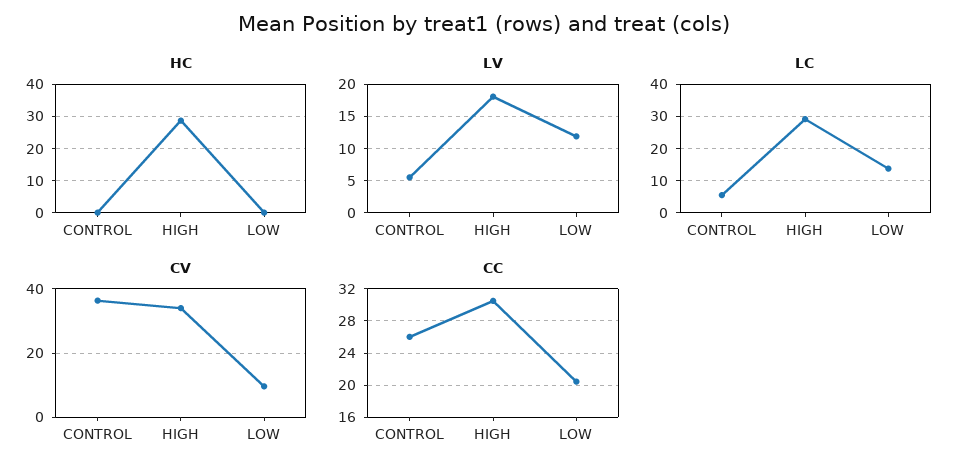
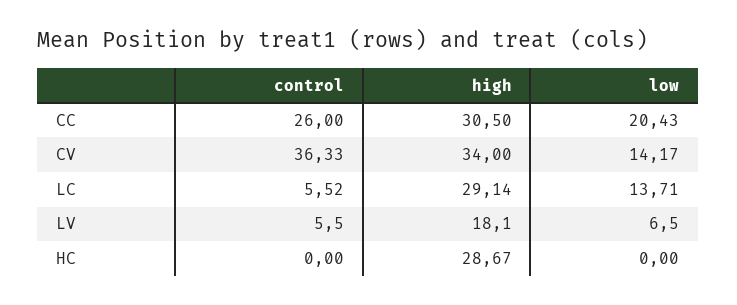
LV, LOW: 12 -> 6.5
CV, LOW: 10 -> 14.17

